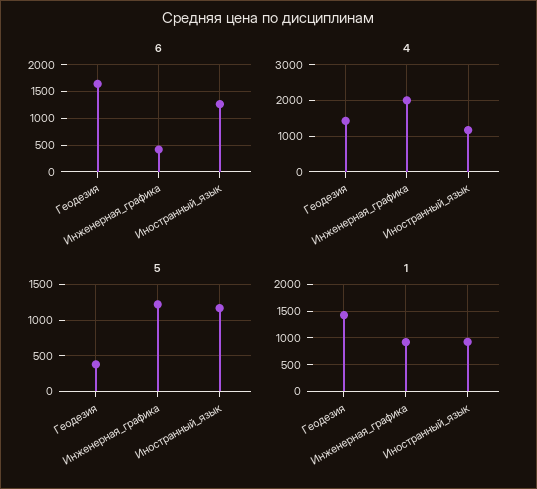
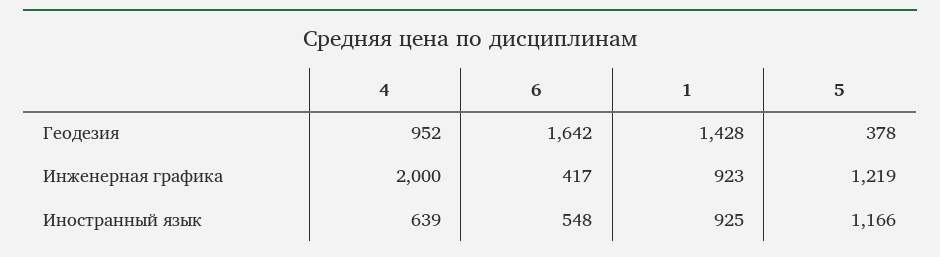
6, Иностранный_язык: 1250 -> 548
4, Геодезия: 1400 -> 952
4, Иностранный_язык: 1200 -> 639

